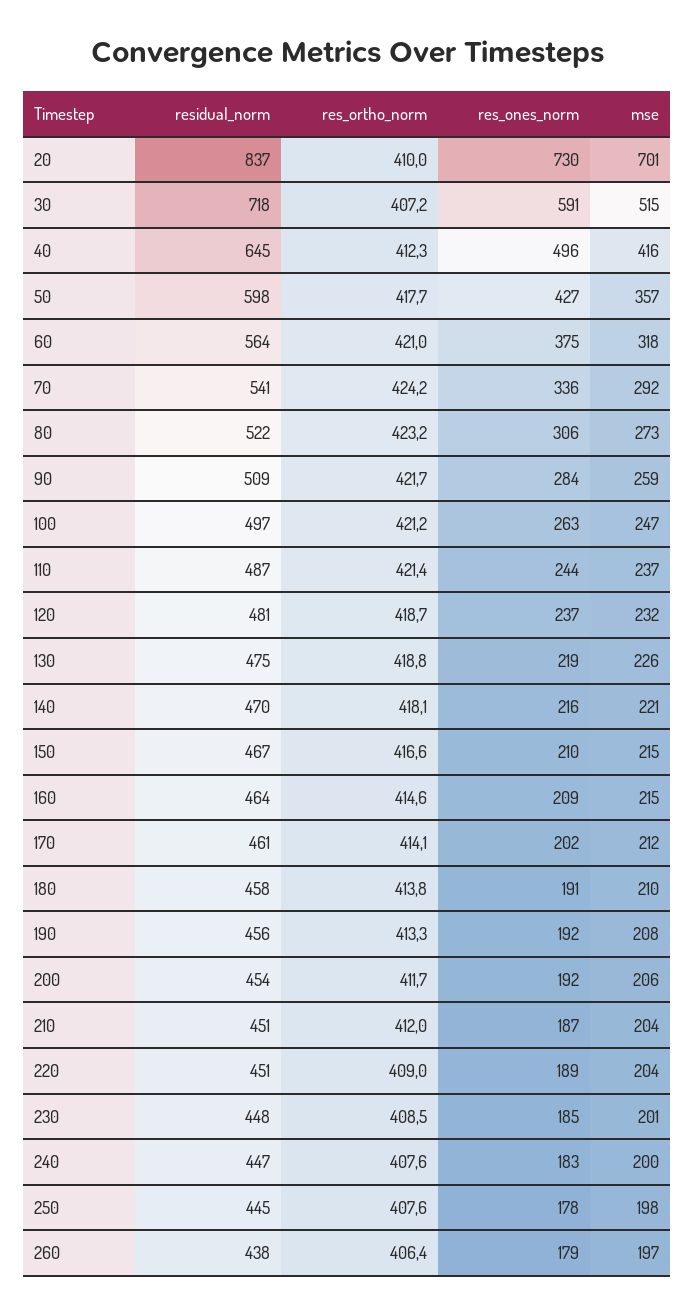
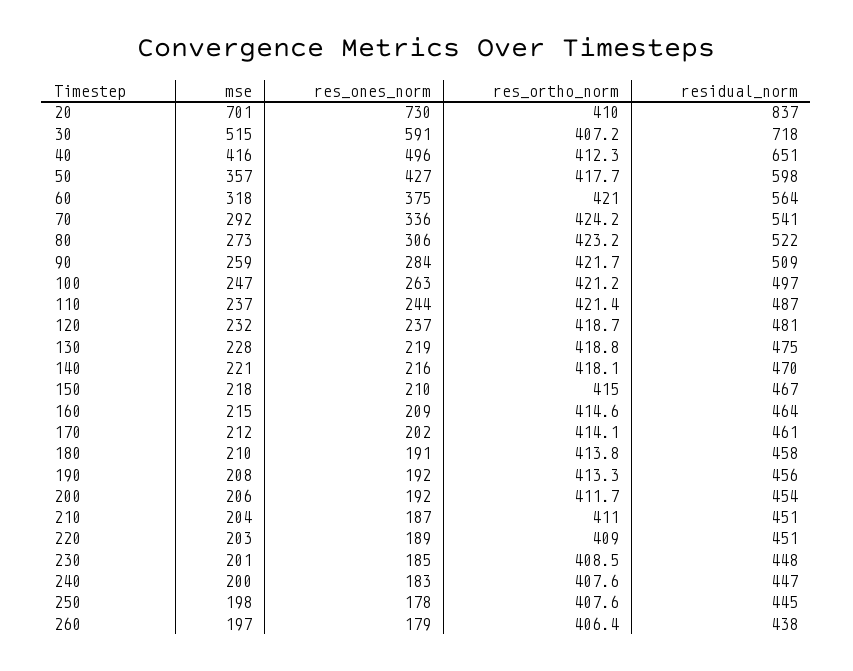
residual_norm, 40: 645 -> 651
mse, 130: 226 -> 228
res_ortho_norm, 150: 416.6 -> 415
mse, 150: 215 -> 218
res_ortho_norm, 210: 412 -> 411
mse, 220: 204 -> 203

